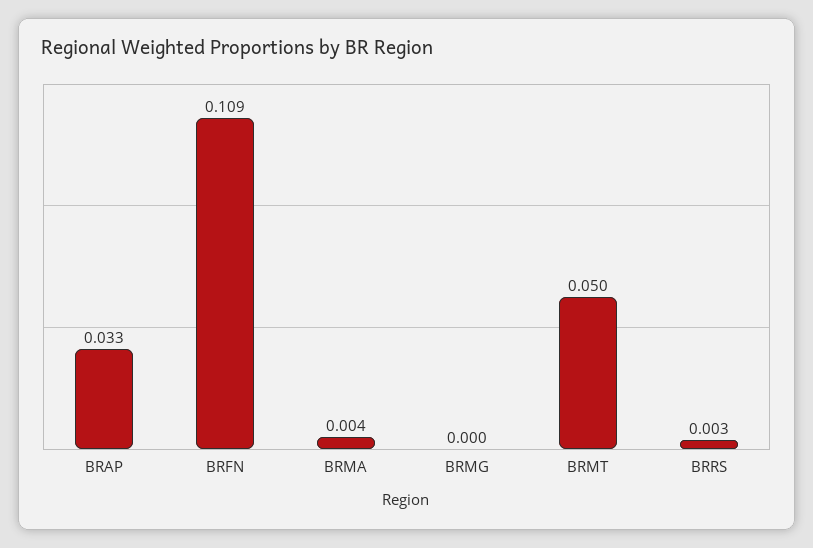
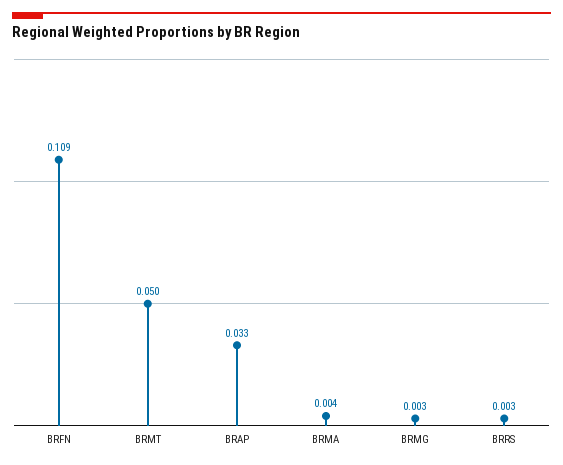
BRMG: 0 -> 0.003

